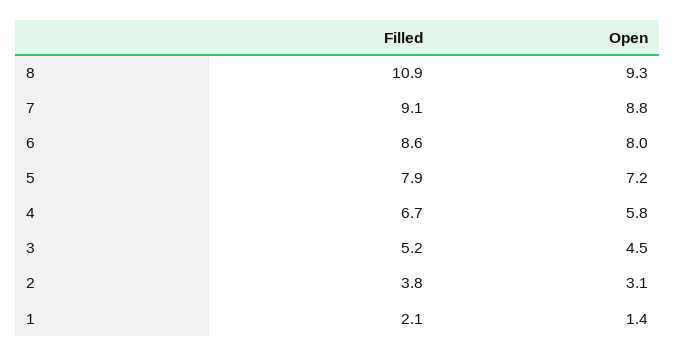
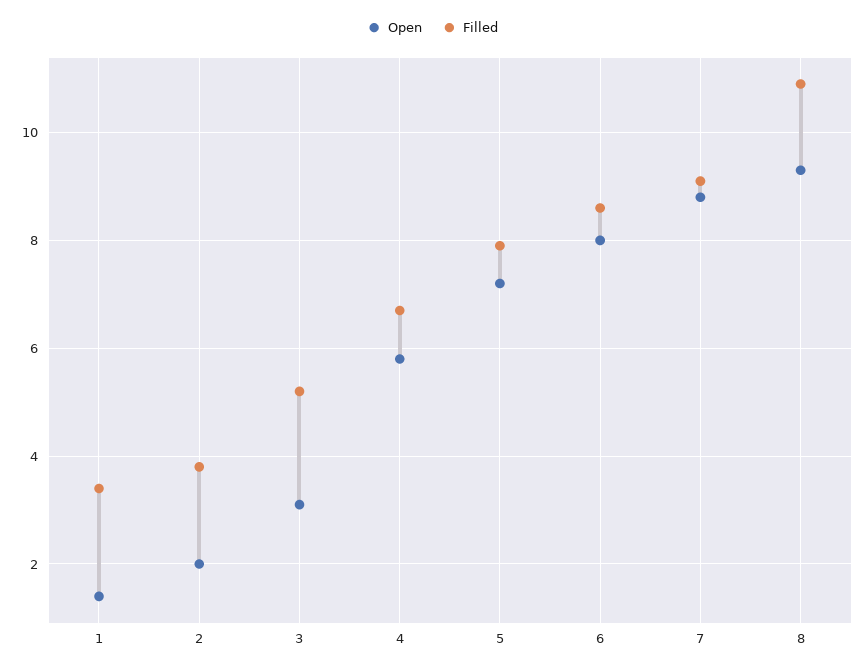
Open, 3: 4.5 -> 3
Open, 2: 3.1 -> 2
Filled, 1: 2.1 -> 3.5

